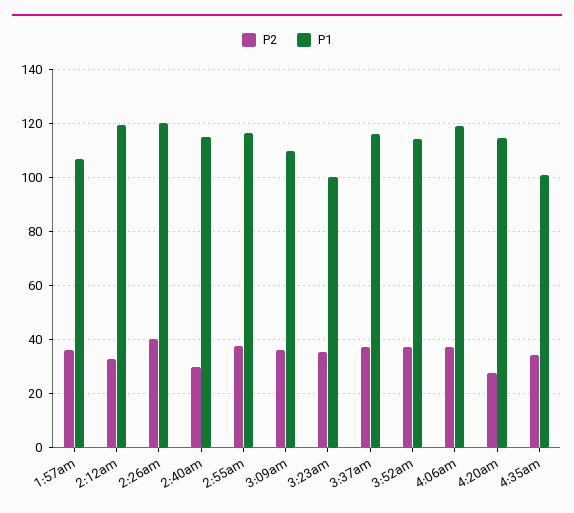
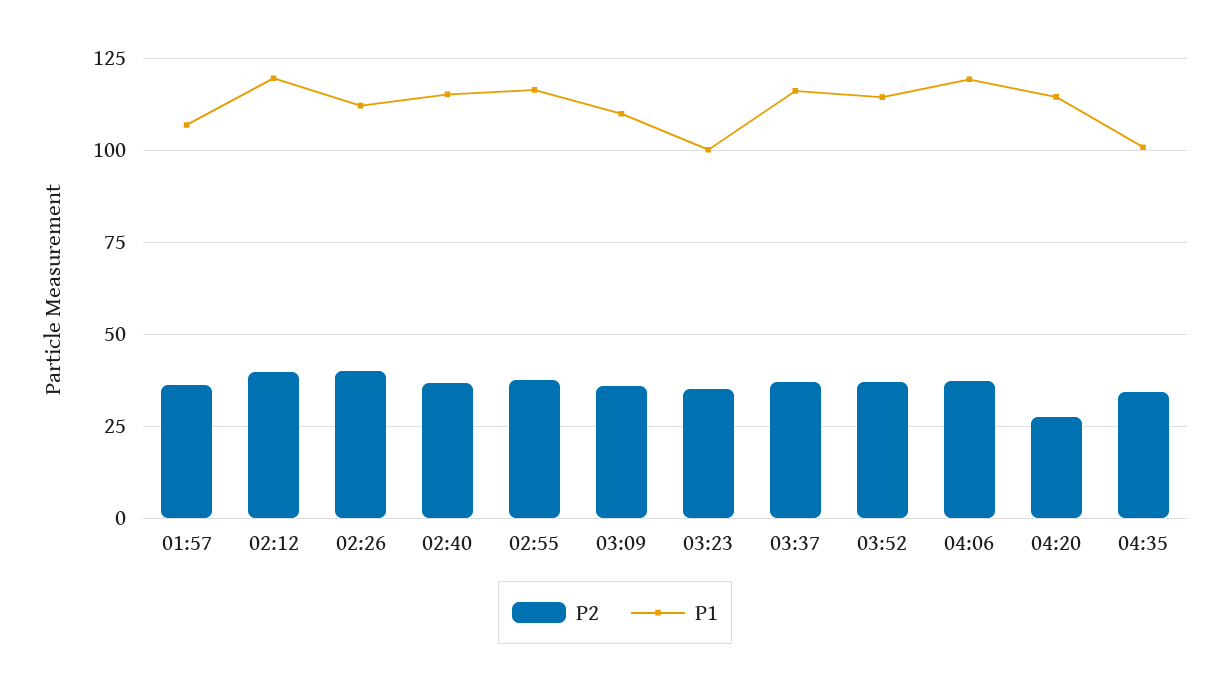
P2, 2:12am: 32.5 -> 40
P1, 2:26am: 120 -> 112.5
P2, 2:40am: 30 -> 37.5

